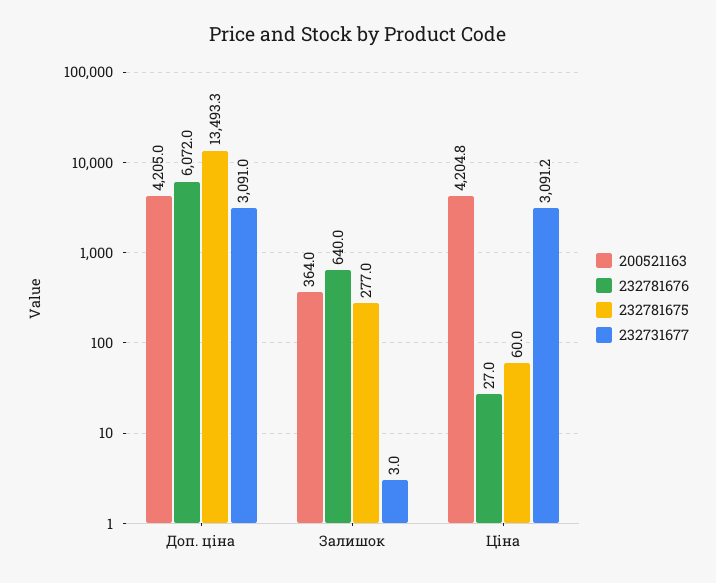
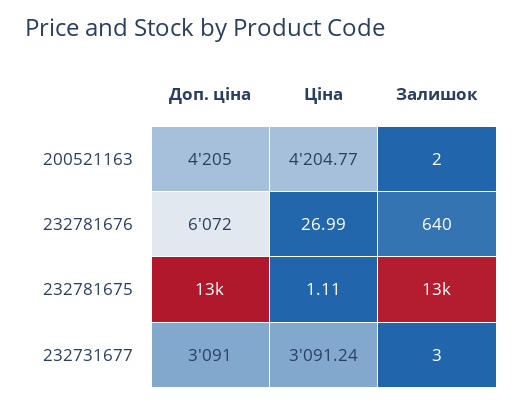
200521163, Залишок: 364 -> 2
232781675, Залишок: 277 -> 13000
232781675, Ціна: 60 -> 1.11

